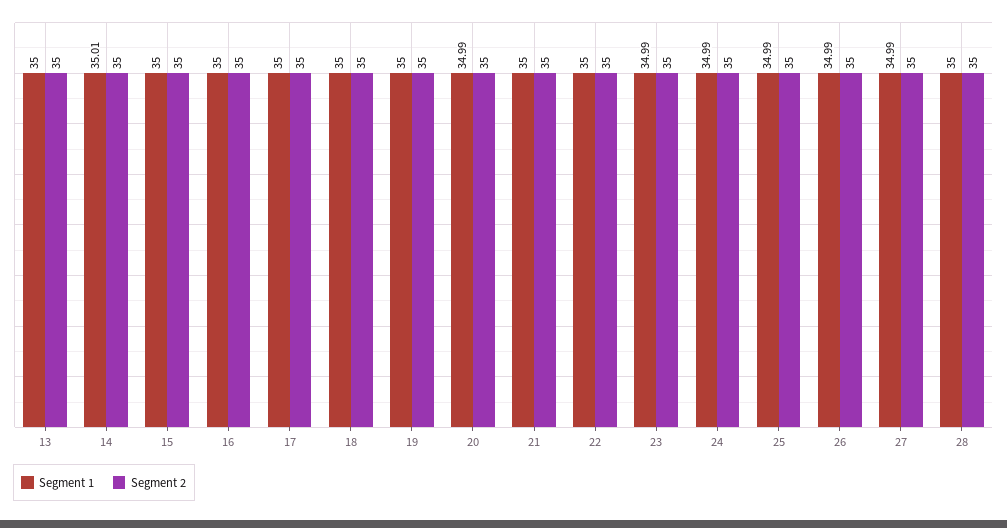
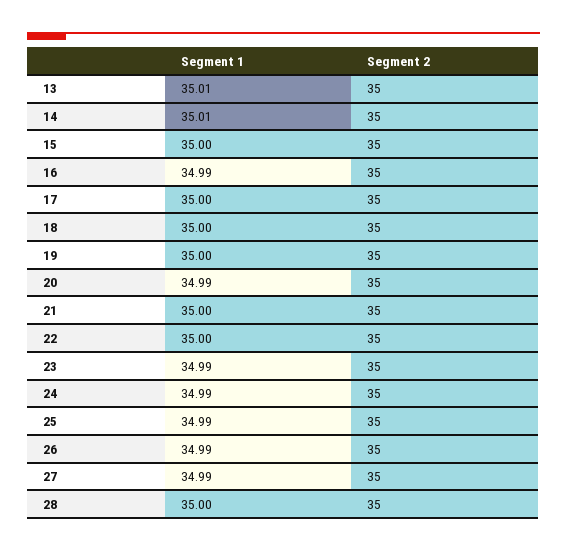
Segment 1, 13: 35 -> 35.01
Segment 1, 16: 35 -> 34.99

